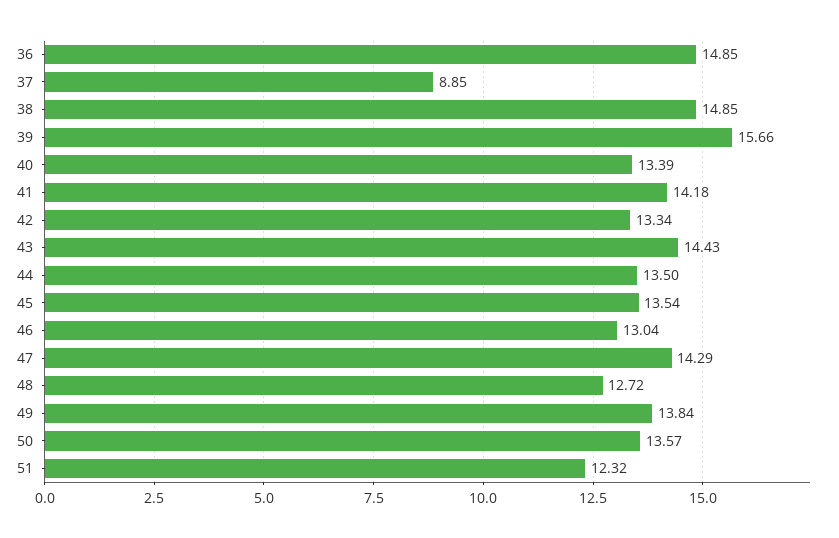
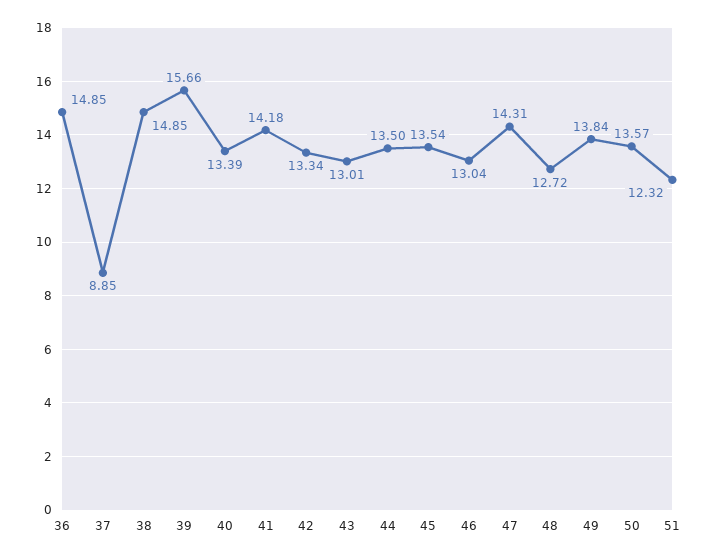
43: 14.43 -> 13.01
47: 14.29 -> 14.31

